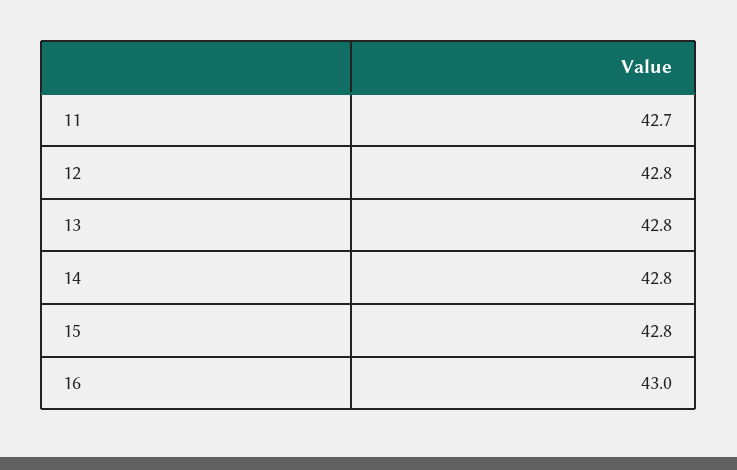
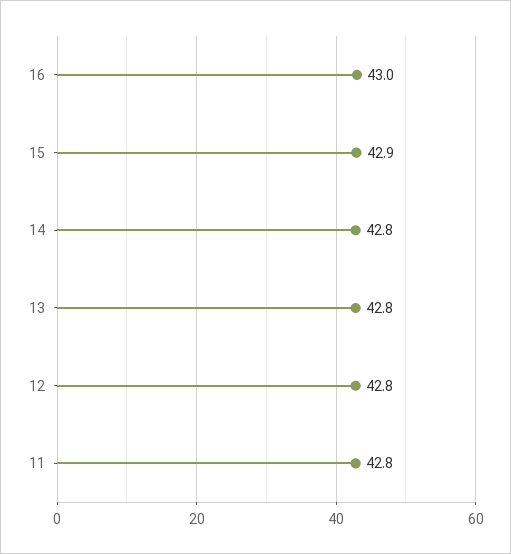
11: 42.7 -> 42.8
15: 42.8 -> 42.9

